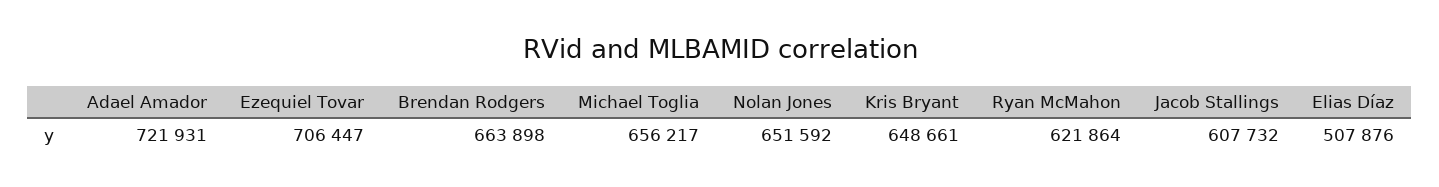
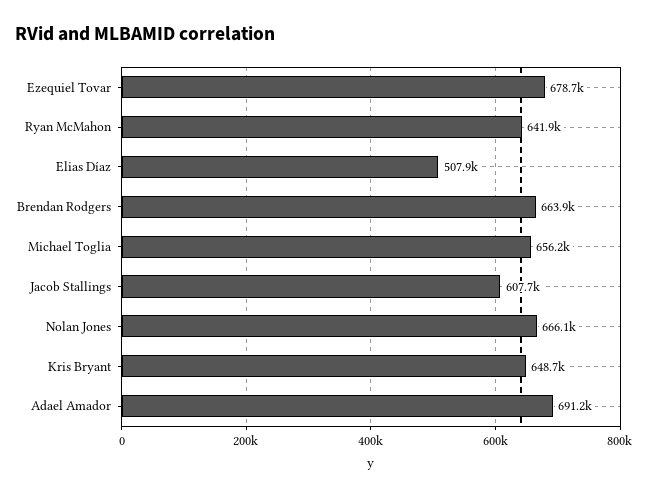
Adael Amador: 721931 -> 691200
Ezequiel Tovar: 706447 -> 678700
Nolan Jones: 651592 -> 666100
Ryan McMahon: 621864 -> 641900

